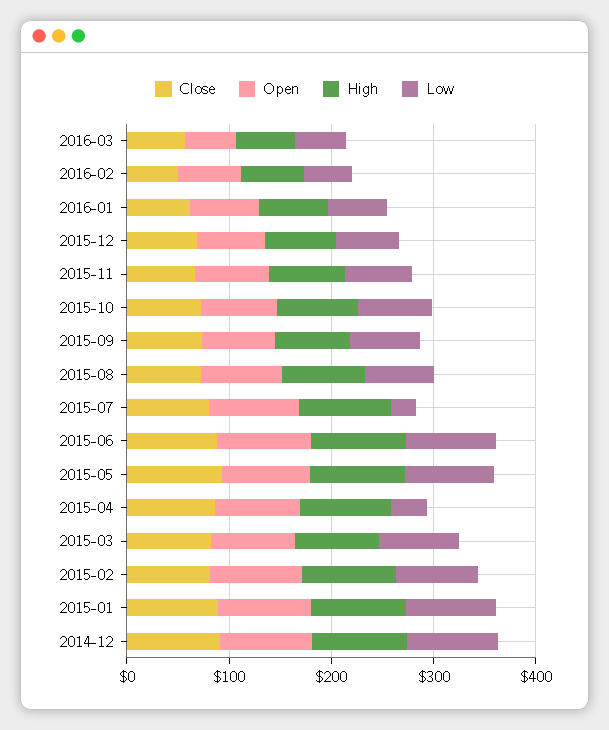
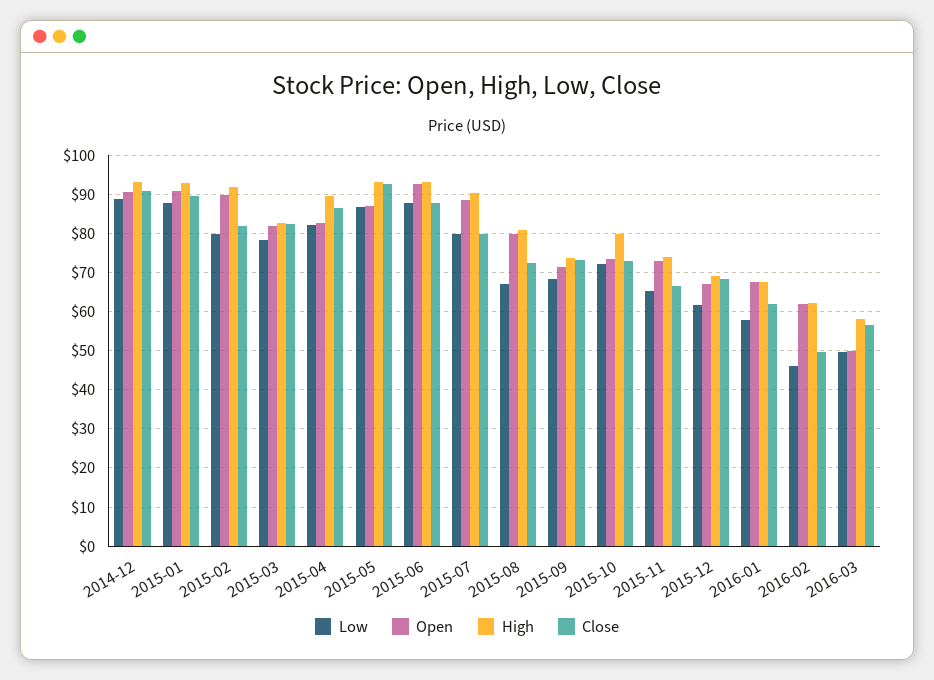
Low, 2015-07: 20 -> 80
Low, 2015-04: 40 -> 82

